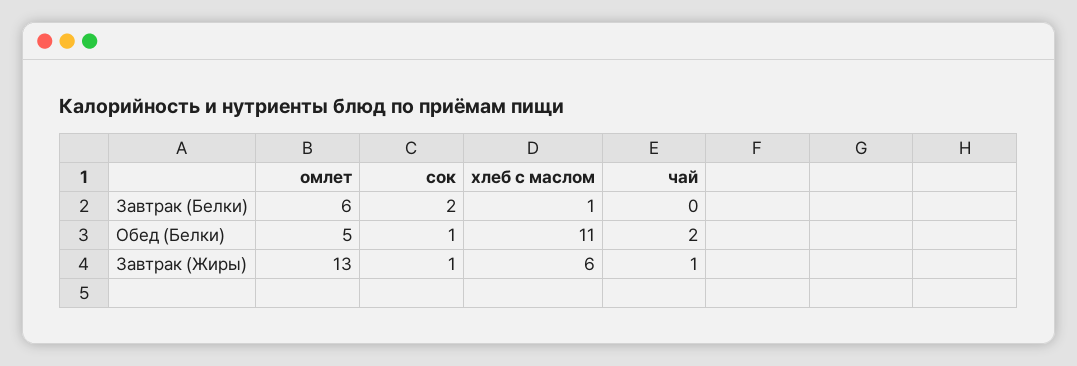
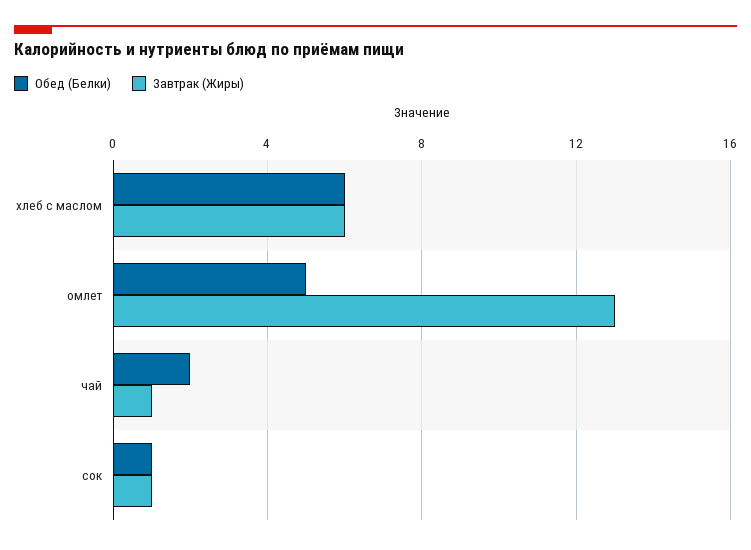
Завтрак (Белки), омлет: 6 -> none
Завтрак (Белки), сок: 2 -> none
Завтрак (Белки), хлеб с маслом: 1 -> none
Завтрак (Белки), чай: 0 -> none
Обед (Белки), хлеб с маслом: 11 -> 6

